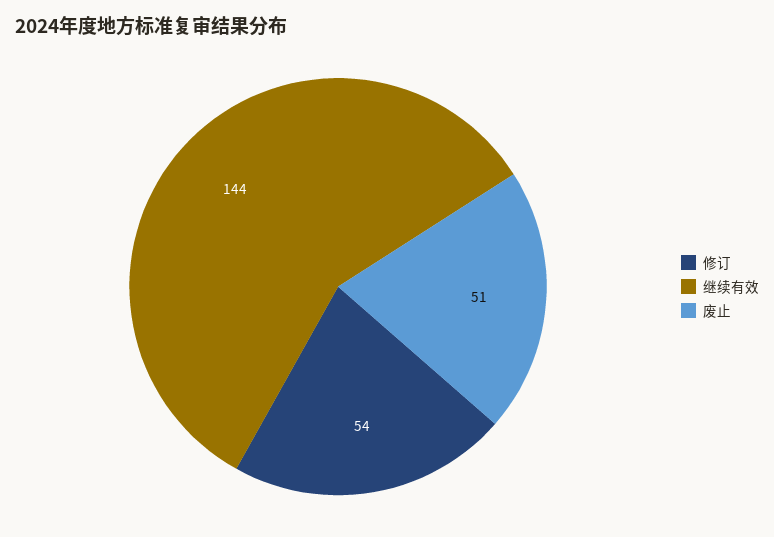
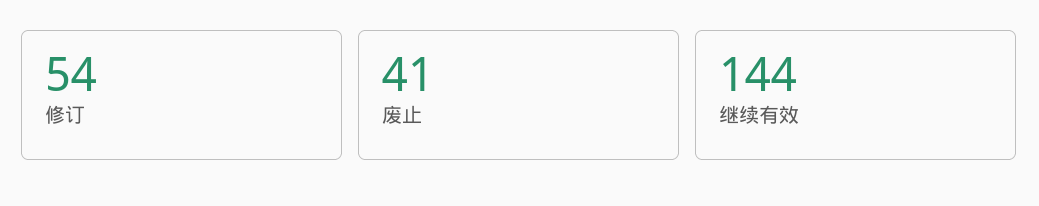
废止: 51 -> 41

